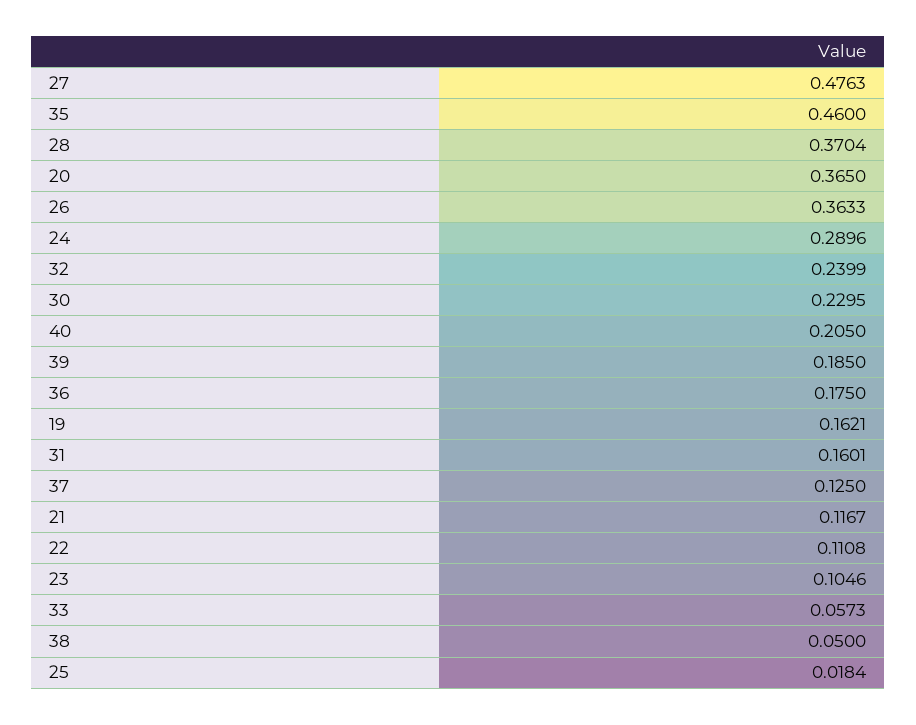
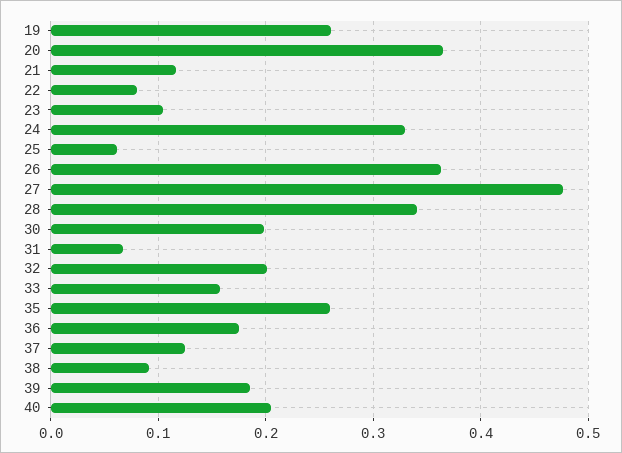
35: 0.46 -> 0.26
28: 0.3704 -> 0.34
24: 0.2896 -> 0.33
32: 0.2399 -> 0.2
30: 0.2295 -> 0.2
19: 0.1621 -> 0.26
31: 0.1601 -> 0.07
22: 0.1108 -> 0.08
33: 0.0573 -> 0.16
38: 0.05 -> 0.09
25: 0.0184 -> 0.06

